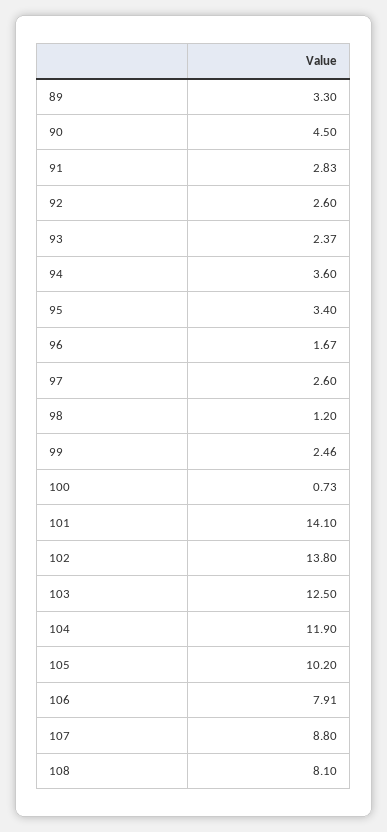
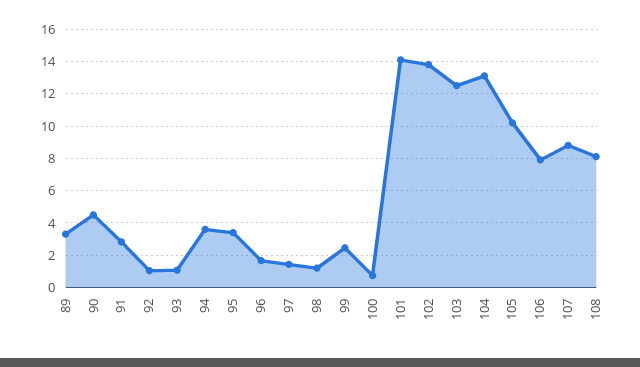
92: 2.6 -> 1
93: 2.37 -> 1
97: 2.6 -> 1.5
104: 11.9 -> 13

